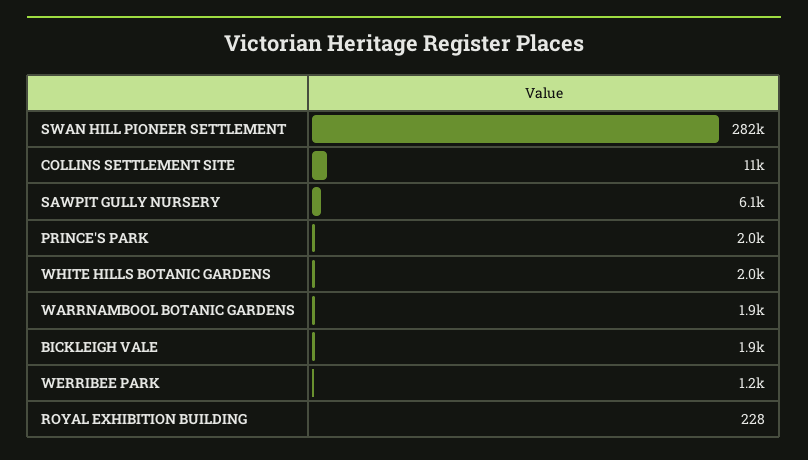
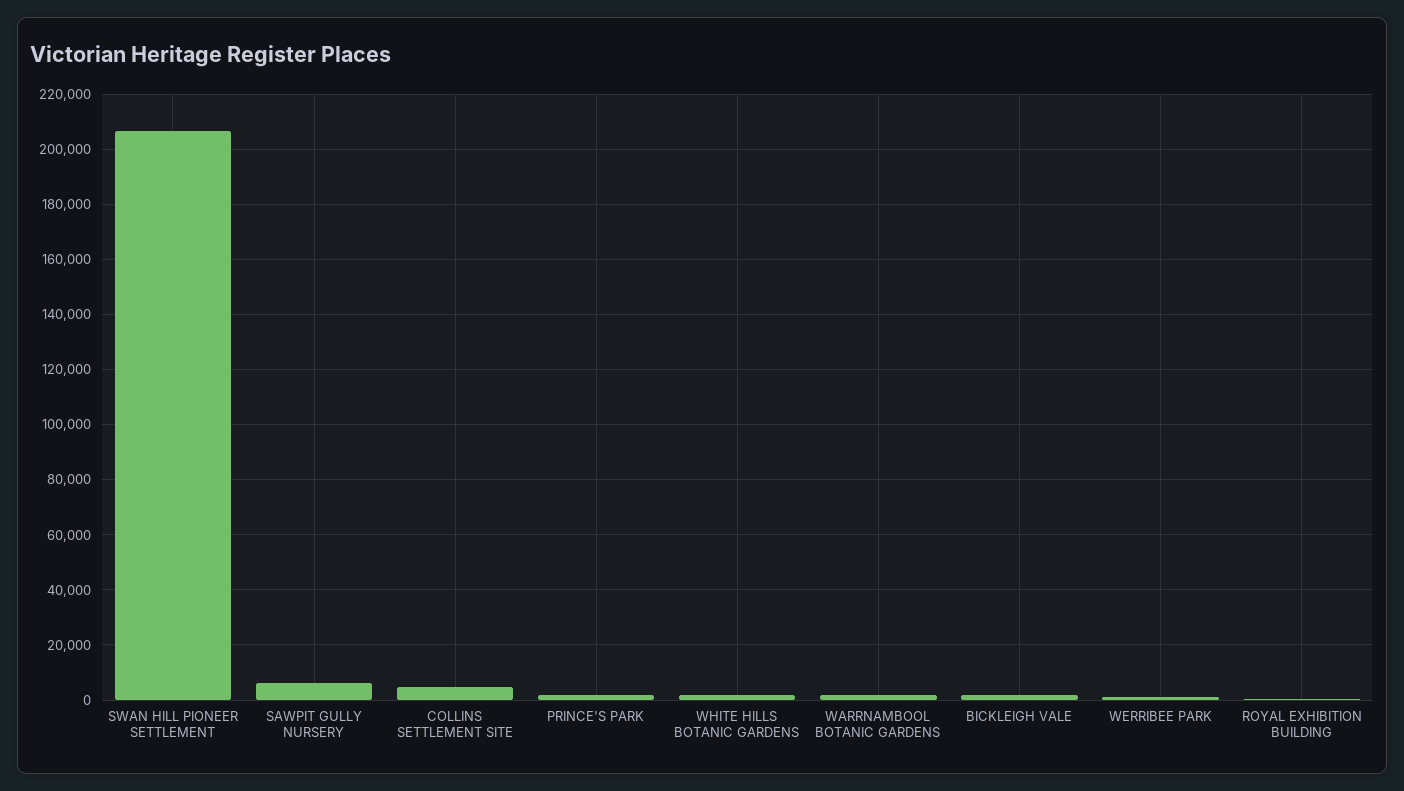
SWAN HILL PIONEER SETTLEMENT: 282000 -> 207500
COLLINS SETTLEMENT SITE: 11000 -> 5000

